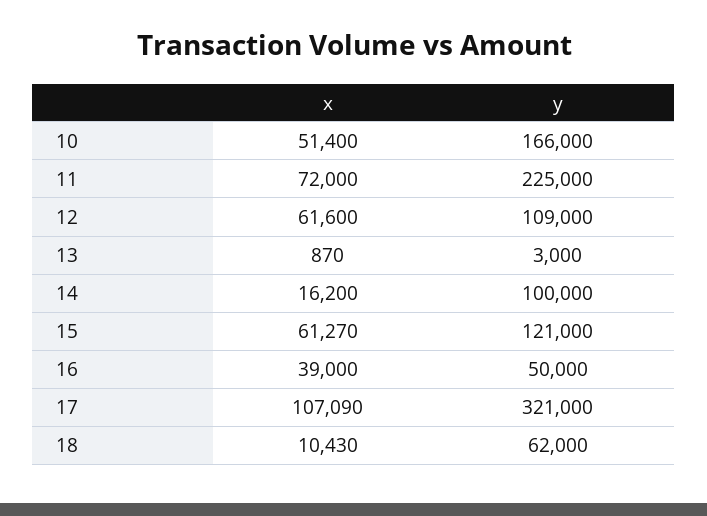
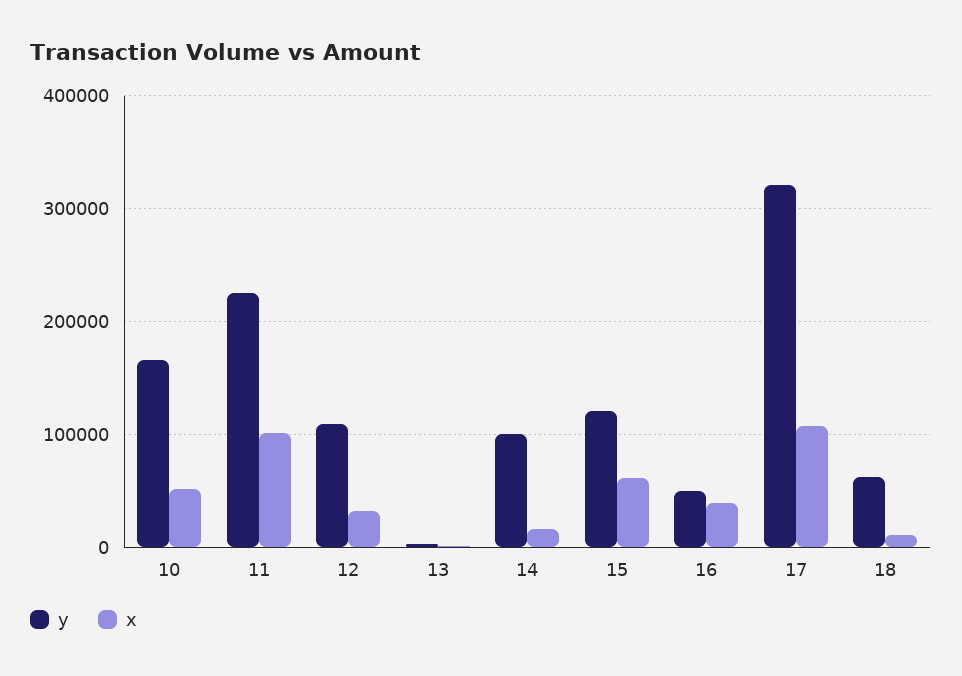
x, 11: 72000 -> 100000
x, 12: 61600 -> 30000

